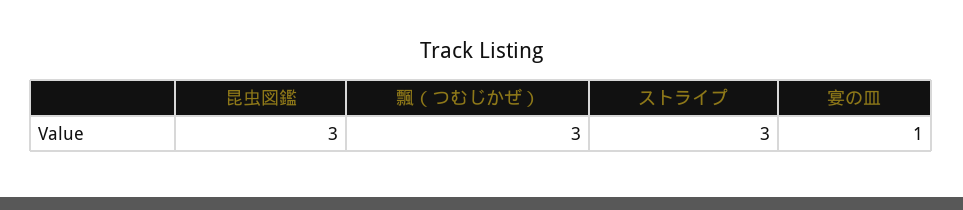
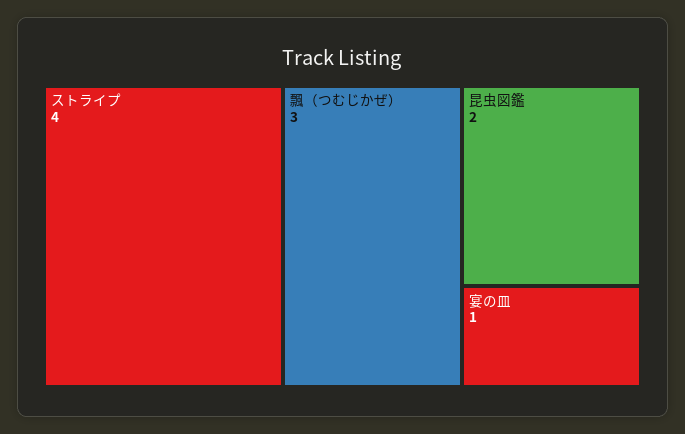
昆虫図鑑: 3 -> 2
ストライプ: 3 -> 4

